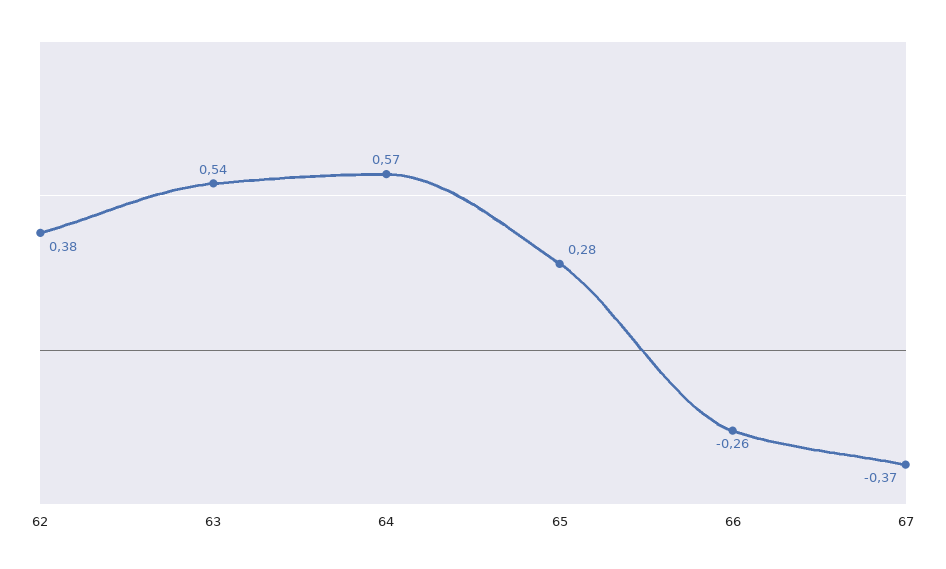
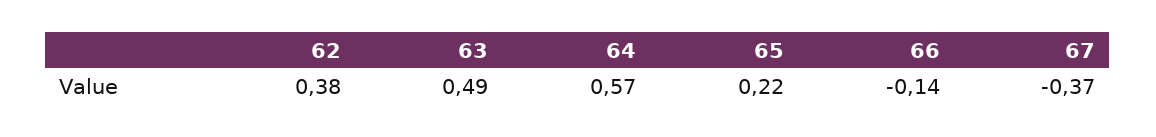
63: 0.54 -> 0.49
65: 0.28 -> 0.22
66: -0.26 -> -0.14

